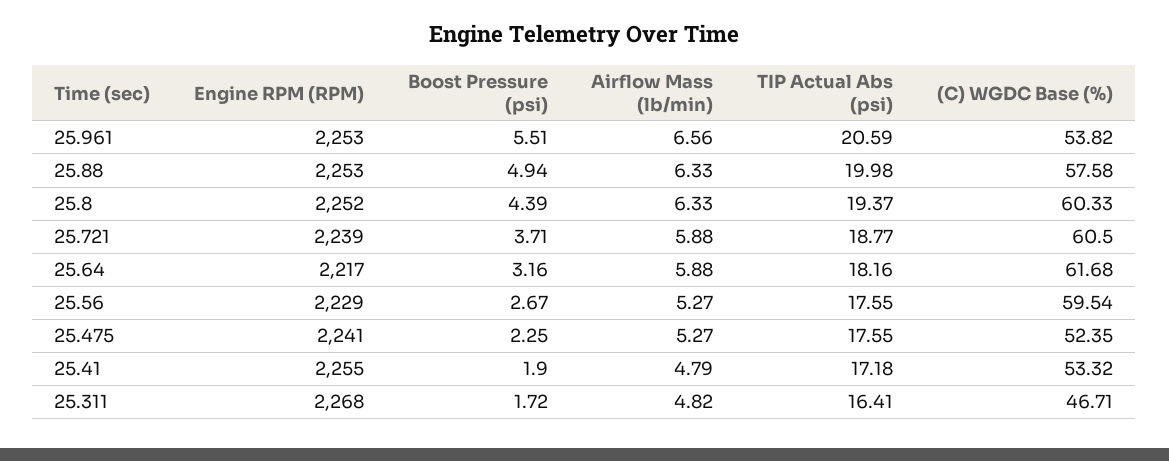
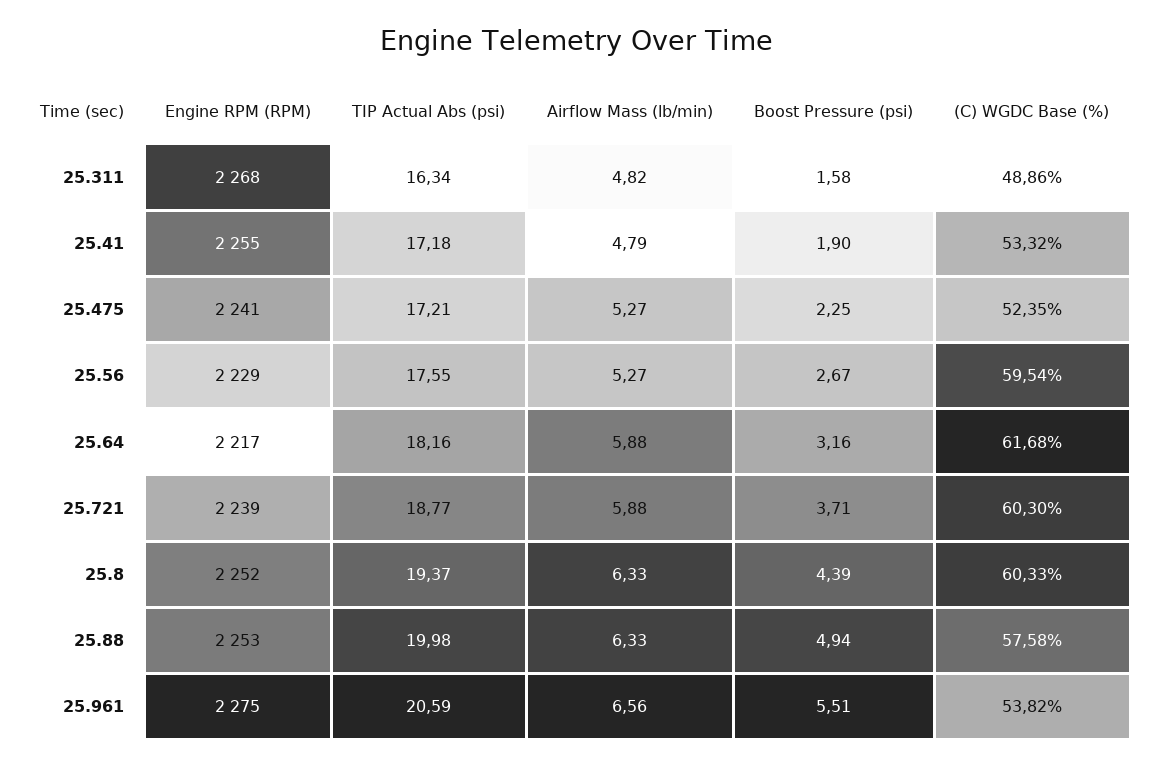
Engine RPM (RPM), 25.961: 2253 -> 2275
(C) WGDC Base (%), 25.721: 60.5 -> 60.3
TIP Actual Abs (psi), 25.475: 17.55 -> 17.21
Boost Pressure (psi), 25.311: 1.72 -> 1.58
TIP Actual Abs (psi), 25.311: 16.41 -> 16.34
(C) WGDC Base (%), 25.311: 46.71 -> 48.86

